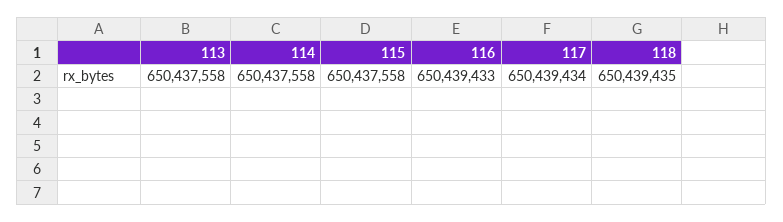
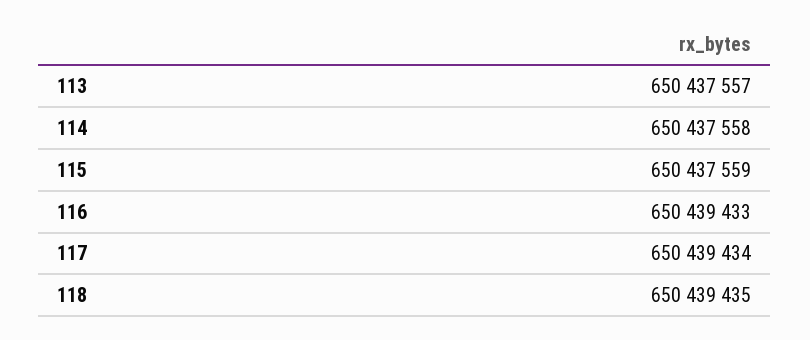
113: 650437558 -> 650437557
115: 650437558 -> 650437559

